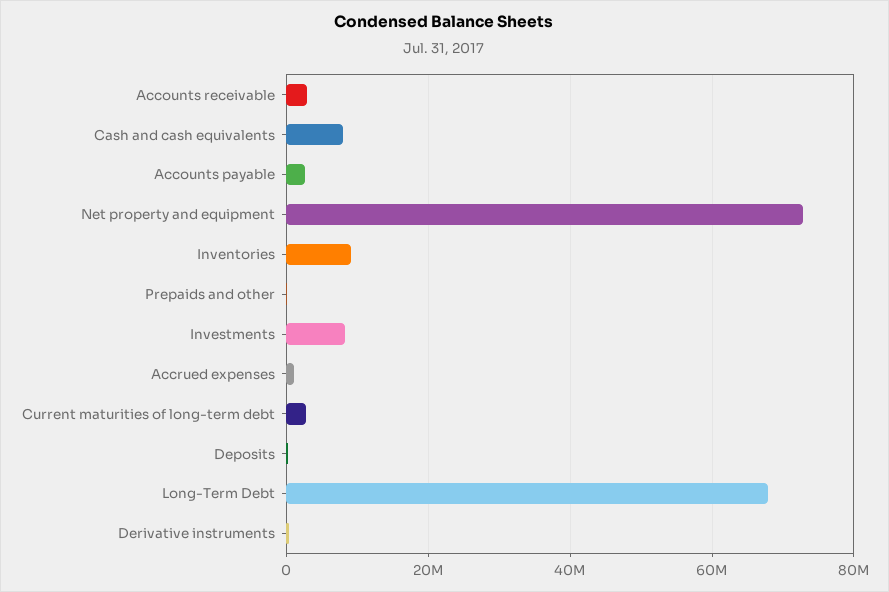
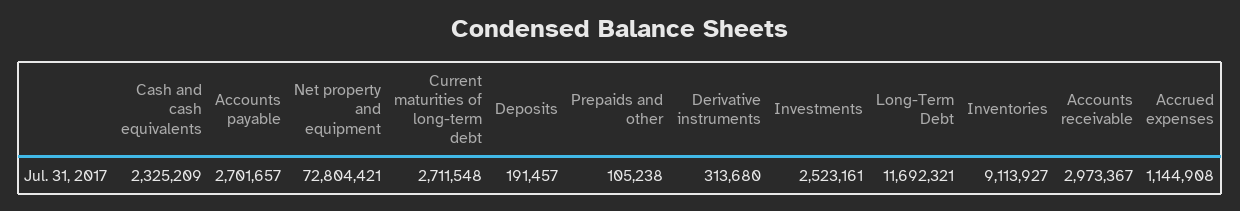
Cash and cash equivalents: 8000000 -> 2325209
Investments: 8000000 -> 2523161
Long-Term Debt: 68000000 -> 11692321

